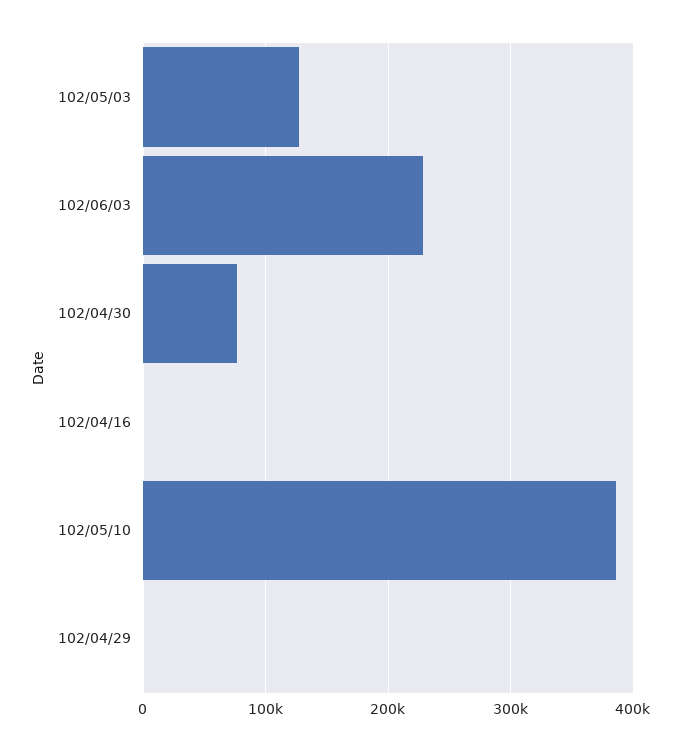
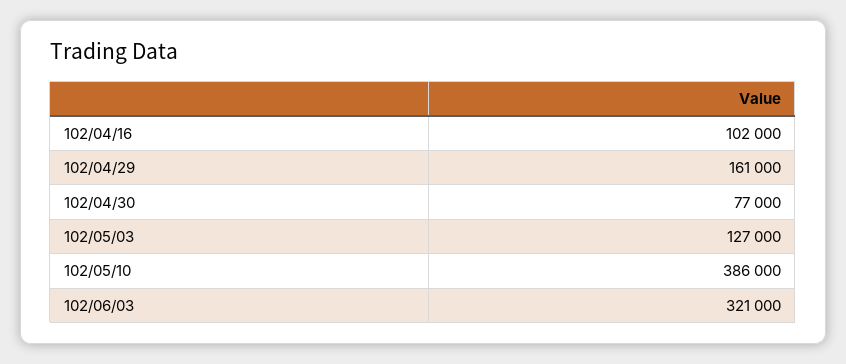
102/06/03: 230000 -> 321000
102/04/16: 0 -> 102000
102/04/29: 0 -> 161000

